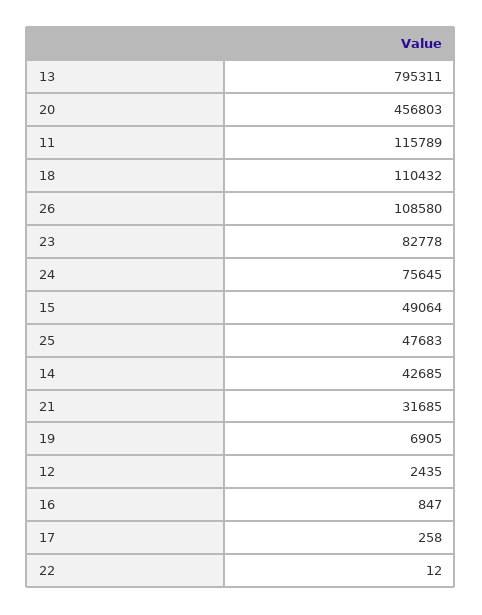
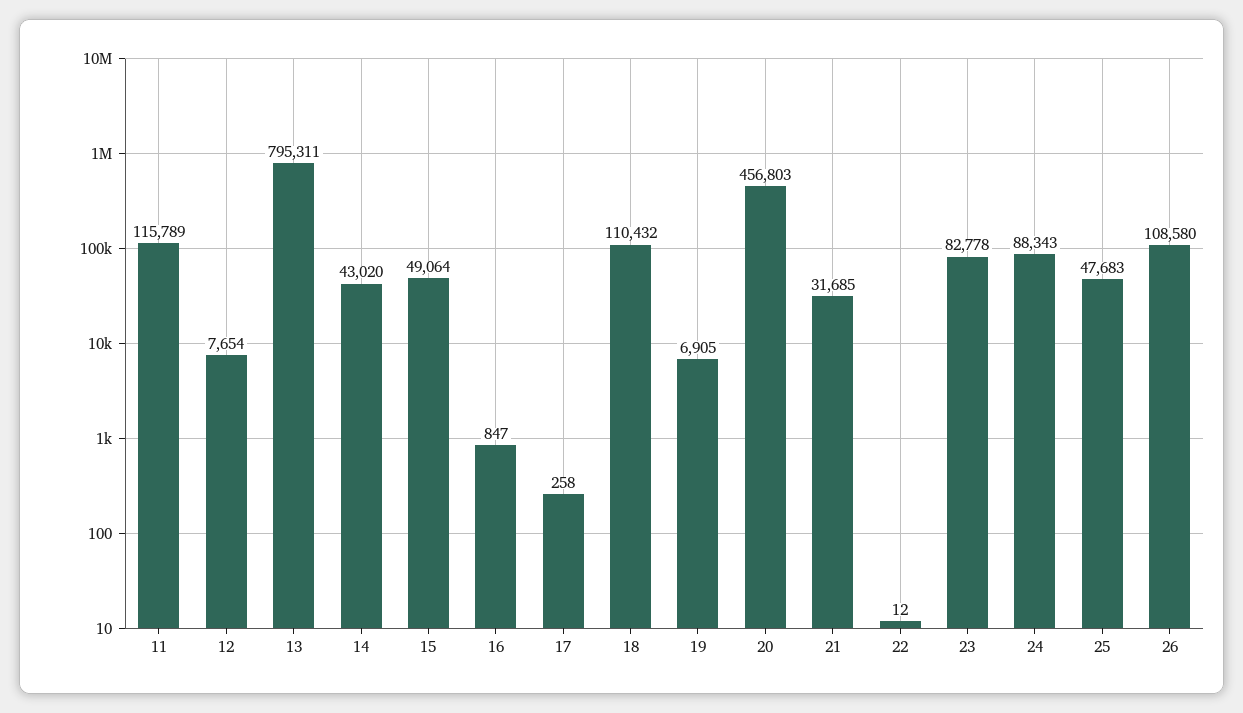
24: 75645 -> 88343
14: 42685 -> 43020
12: 2435 -> 7654

